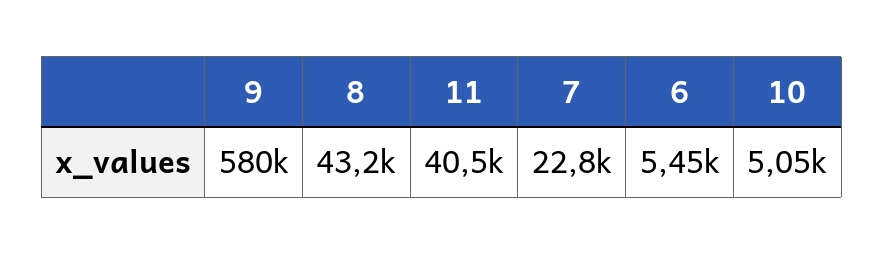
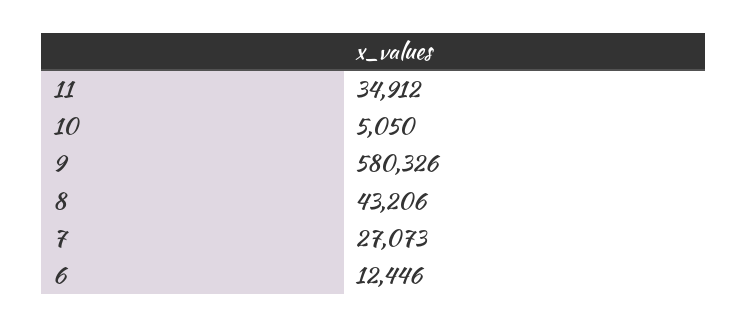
11: 40500 -> 34912
7: 22800 -> 27073
6: 5450 -> 12446

